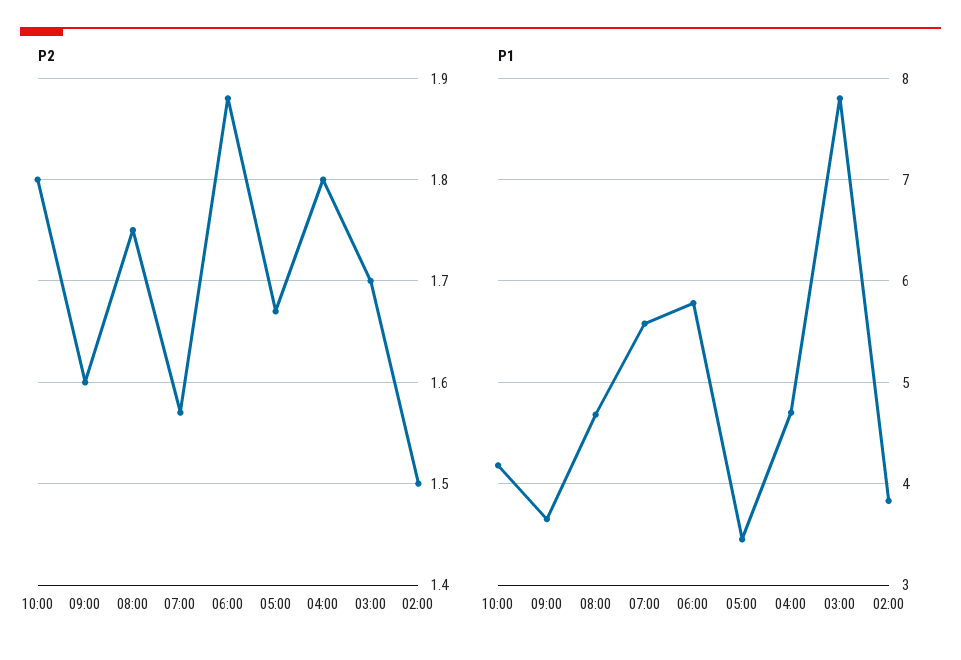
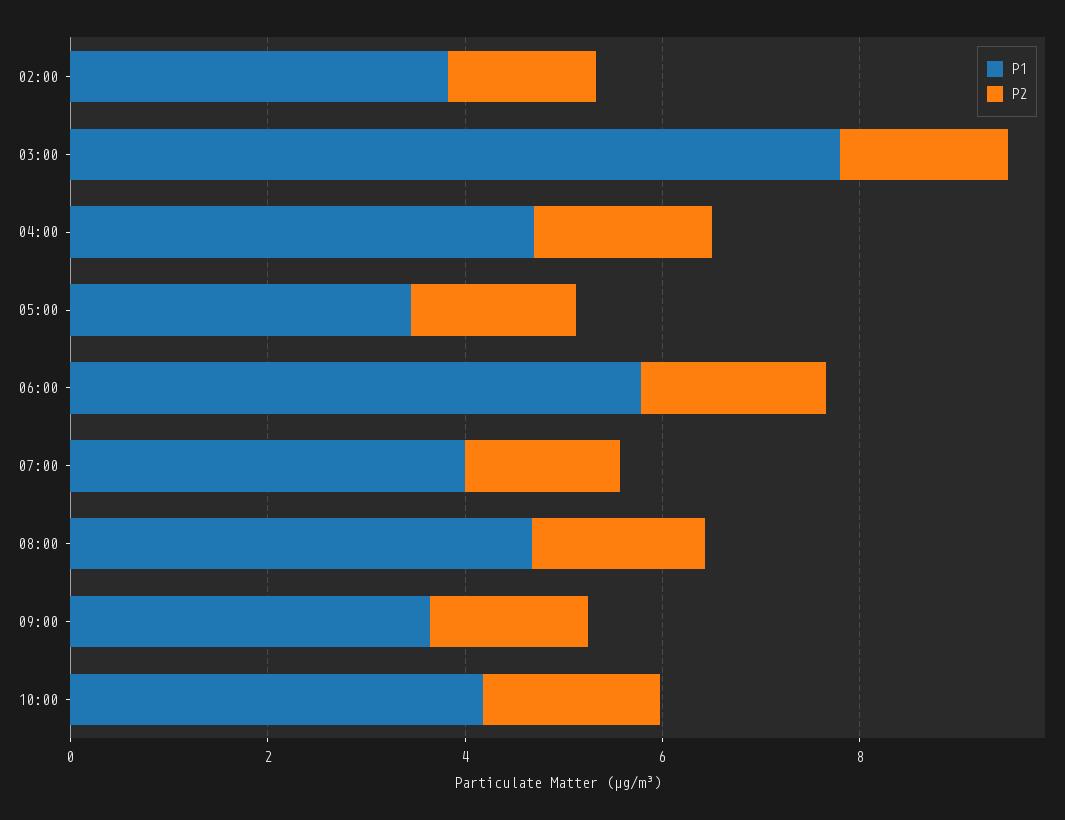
P1, 07:00: 5.6 -> 4

